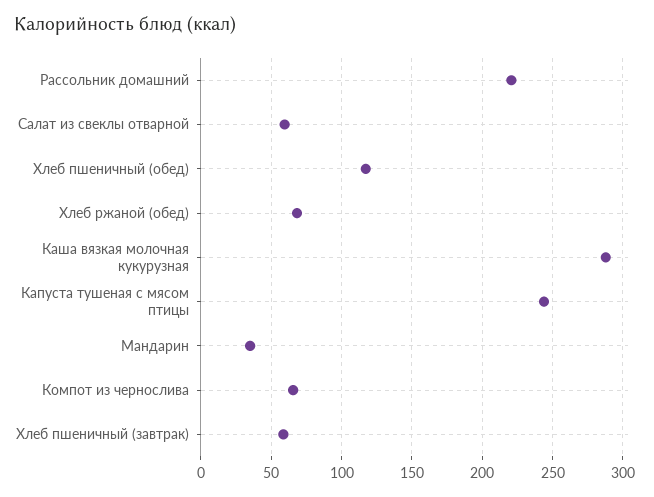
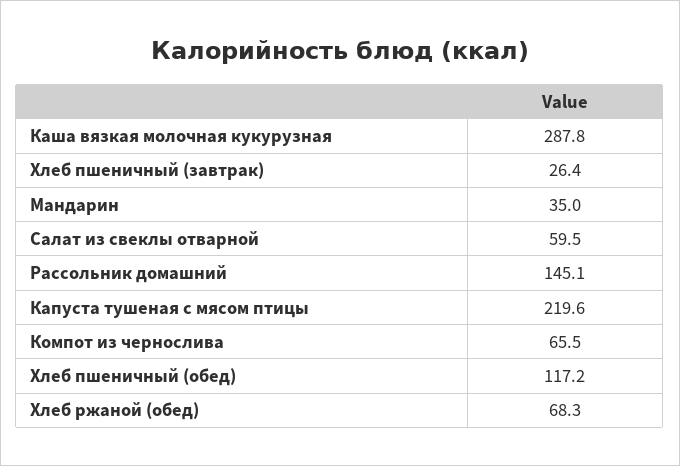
Рассольник домашний: 220 -> 145.1
Капуста тушеная с мясом птицы: 245 -> 219.6
Хлеб пшеничный (завтрак): 60 -> 26.4

